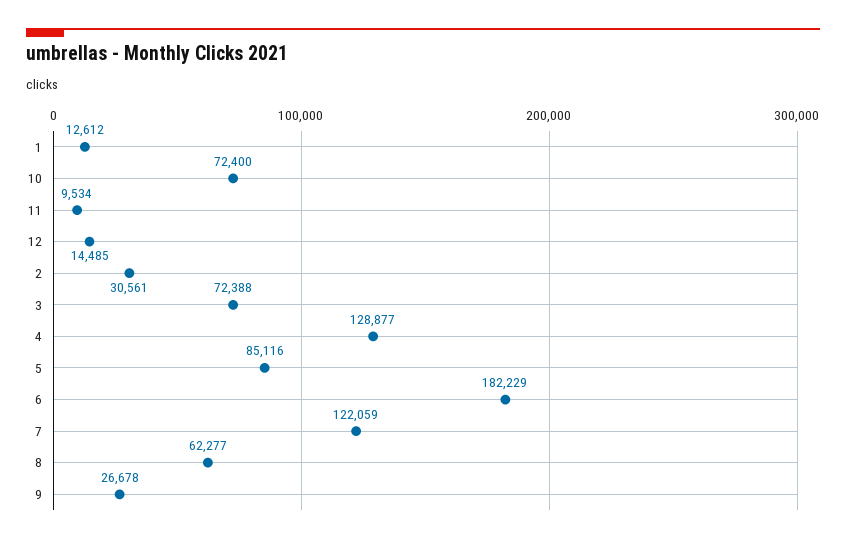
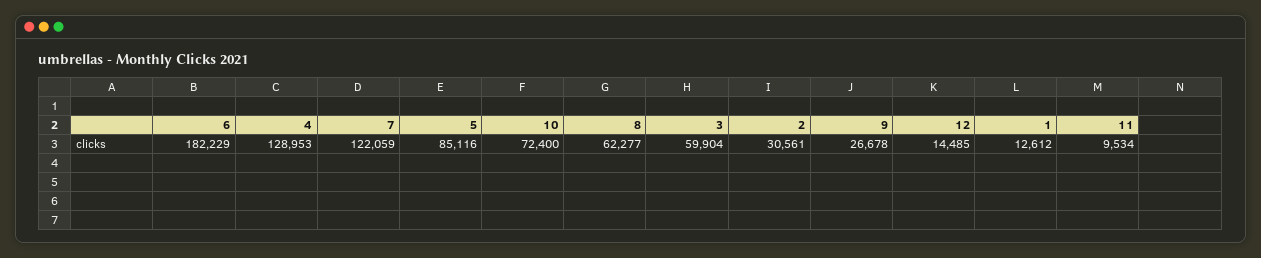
3: 72388 -> 59904
4: 128877 -> 128953

